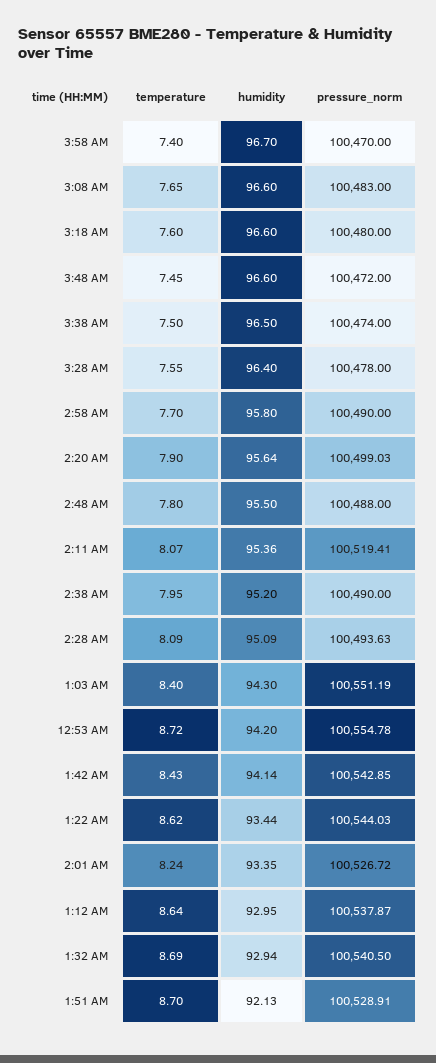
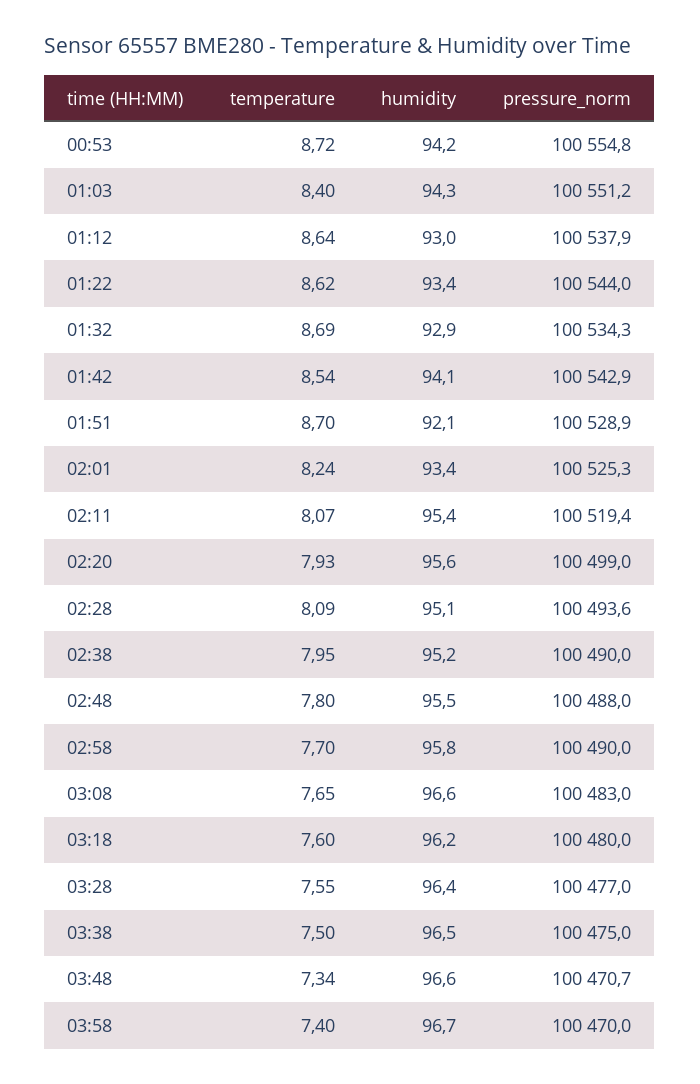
humidity, 3:18 AM: 96.6 -> 96.2
temperature, 3:48 AM: 7.45 -> 7.34
pressure_norm, 3:48 AM: 100472 -> 100470.7
pressure_norm, 3:38 AM: 100474 -> 100475
pressure_norm, 3:28 AM: 100478 -> 100477
temperature, 2:20 AM: 7.9 -> 7.93
temperature, 1:42 AM: 8.43 -> 8.54
pressure_norm, 2:01 AM: 100526.72 -> 100525.3
pressure_norm, 1:32 AM: 100540.5 -> 100534.3

